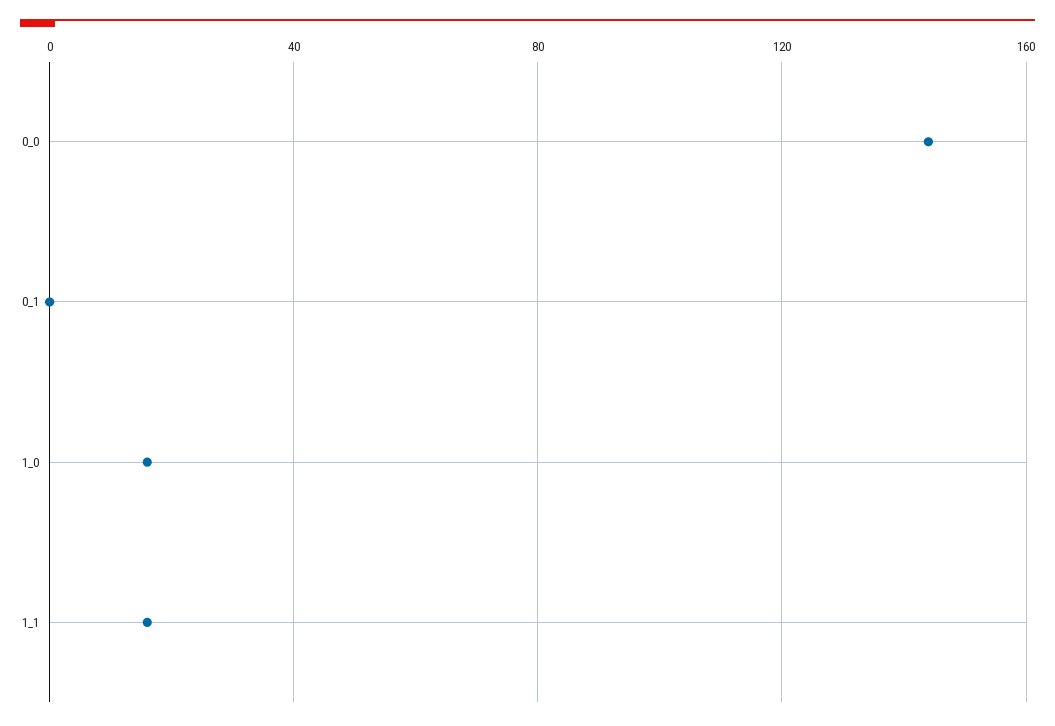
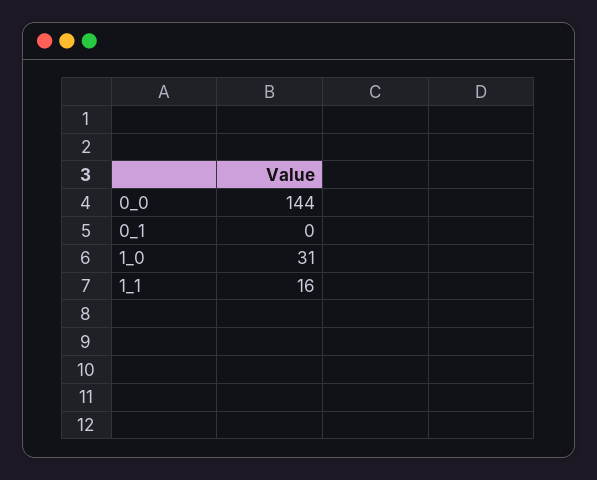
1_0: 15 -> 31

